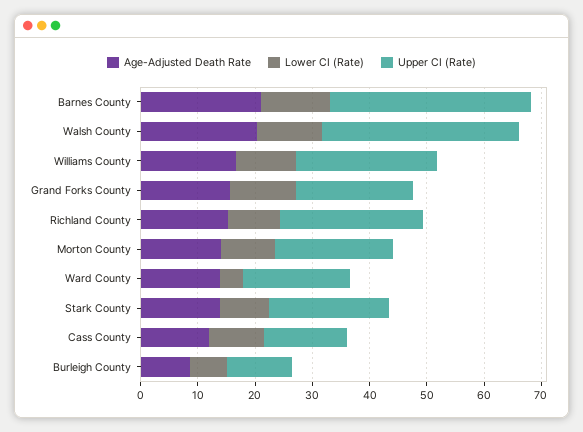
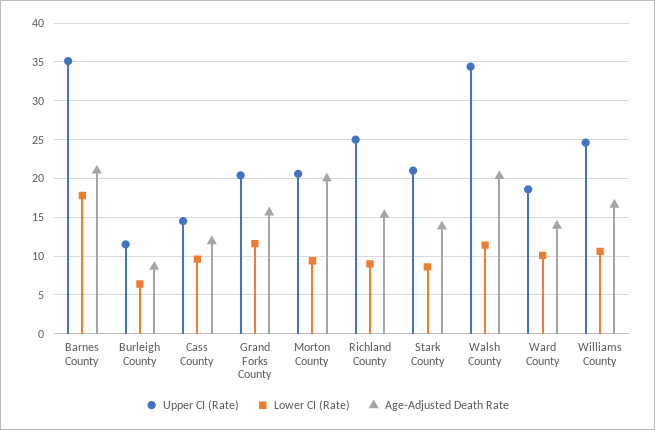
Lower CI (Rate), Barnes County: 12 -> 18
Age-Adjusted Death Rate, Morton County: 14 -> 20
Lower CI (Rate), Ward County: 4 -> 10

